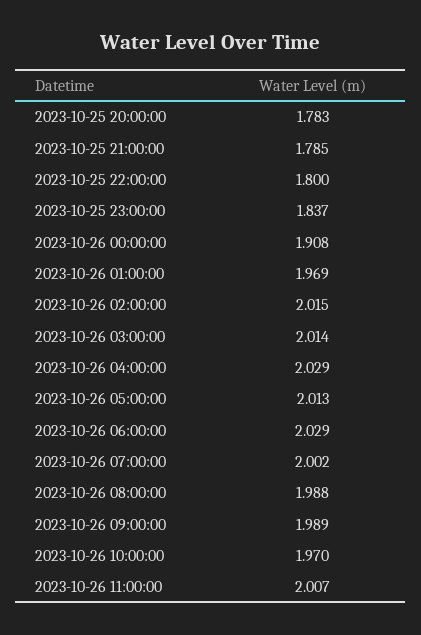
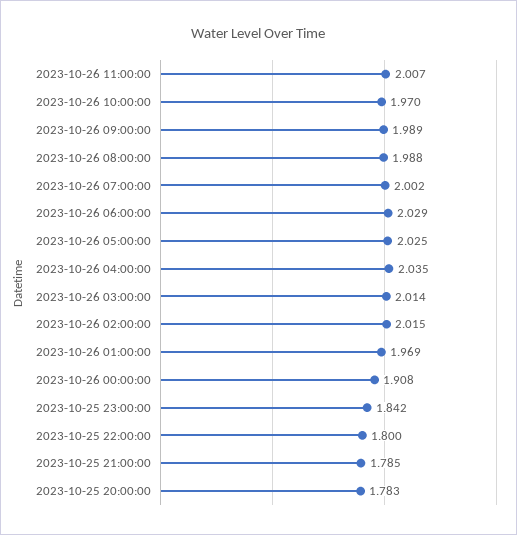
2023-10-25 23:00:00: 1.837 -> 1.842
2023-10-26 04:00:00: 2.029 -> 2.035
2023-10-26 05:00:00: 2.013 -> 2.025

